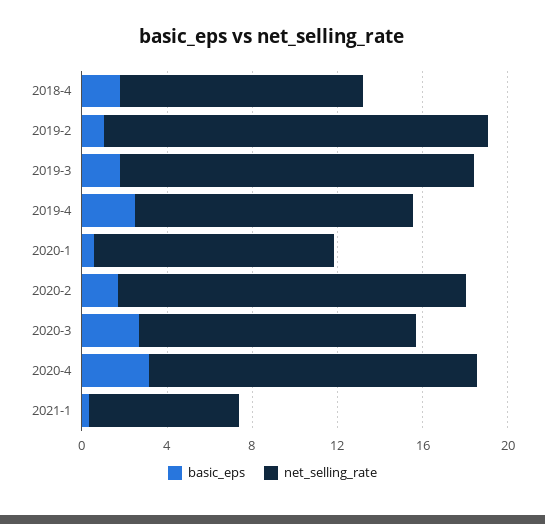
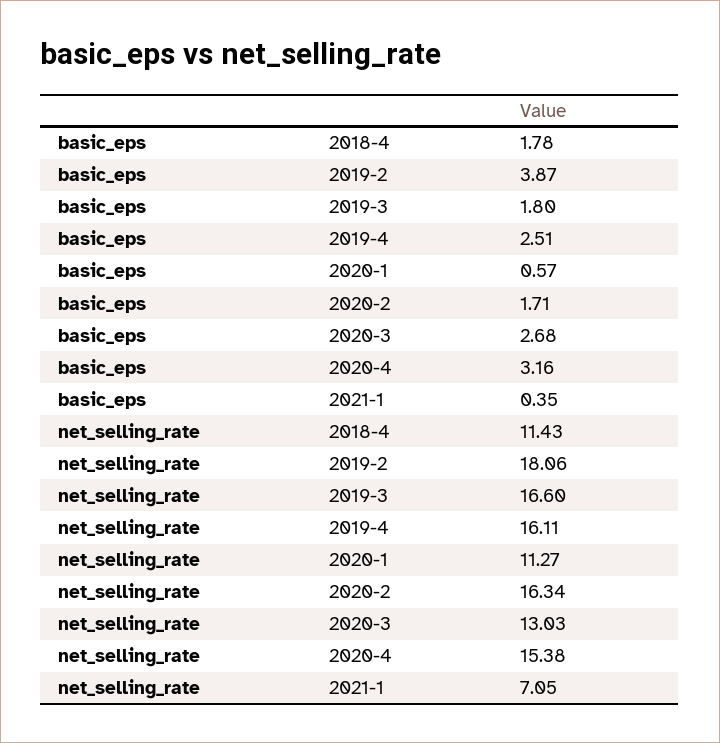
basic_eps, 2019-2: 1 -> 3.87
net_selling_rate, 2019-4: 13 -> 16.11

